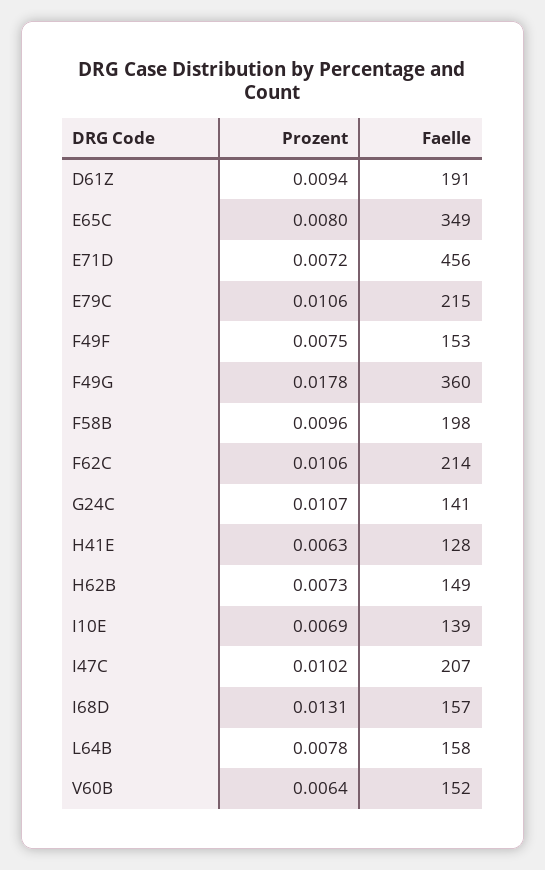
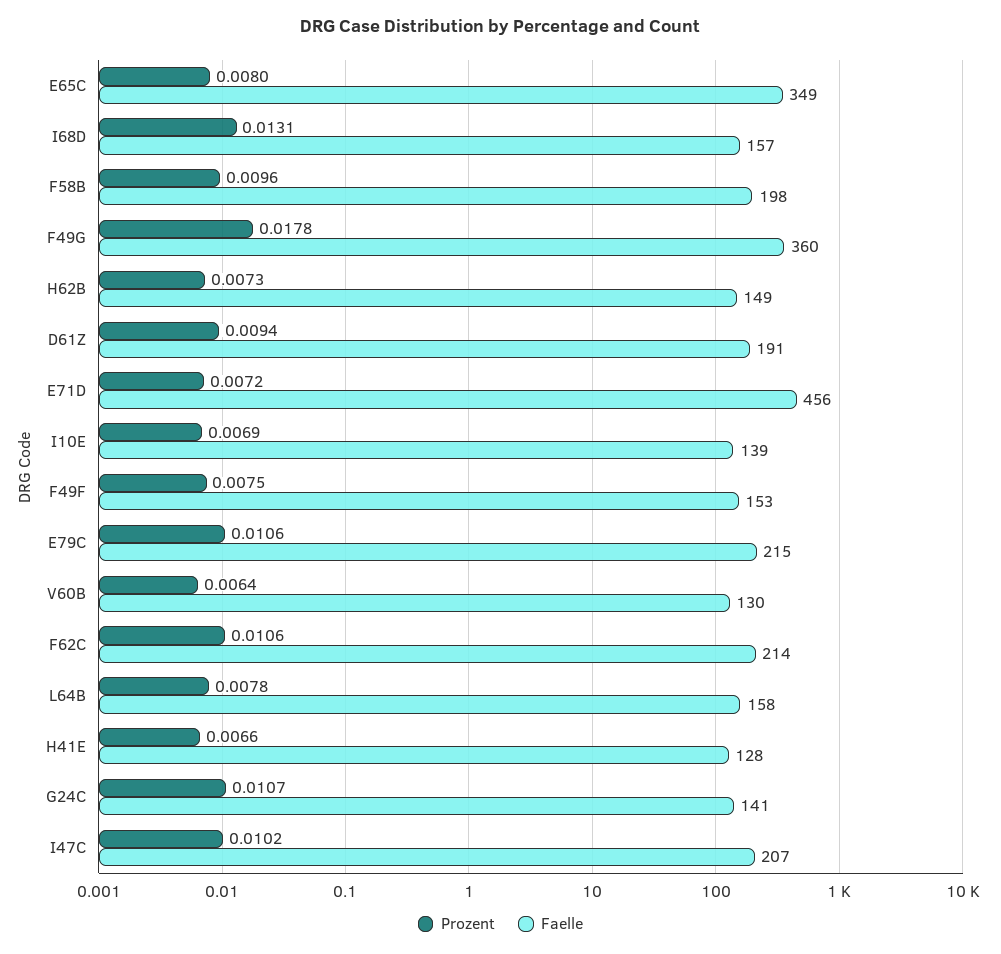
Prozent, H41E: 0.0063 -> 0.0066
Faelle, V60B: 152 -> 130

